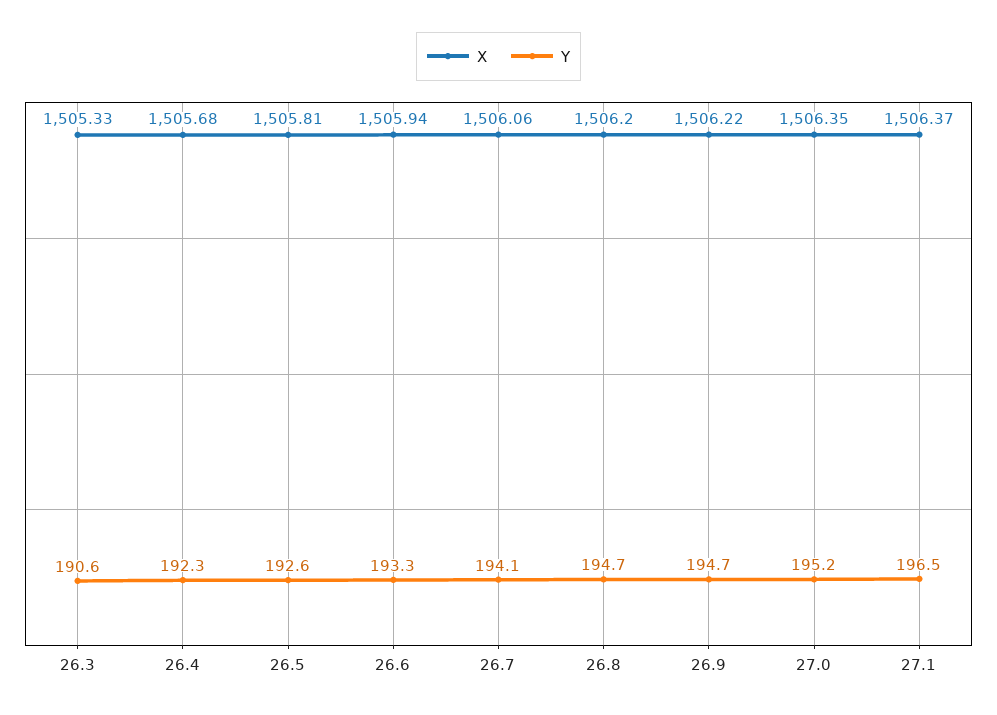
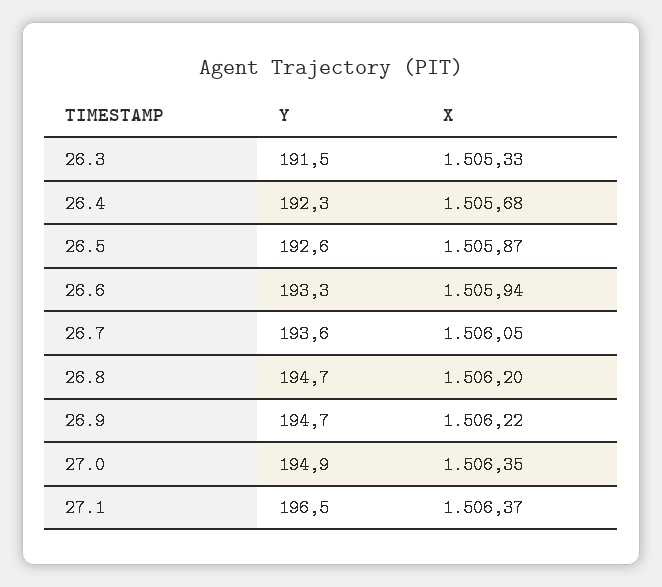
Y, 26.3: 190.6 -> 191.5
X, 26.5: 1505.81 -> 1505.87
X, 26.7: 1506.06 -> 1506.05
Y, 26.7: 194.1 -> 193.6
Y, 27.0: 195.2 -> 194.9

